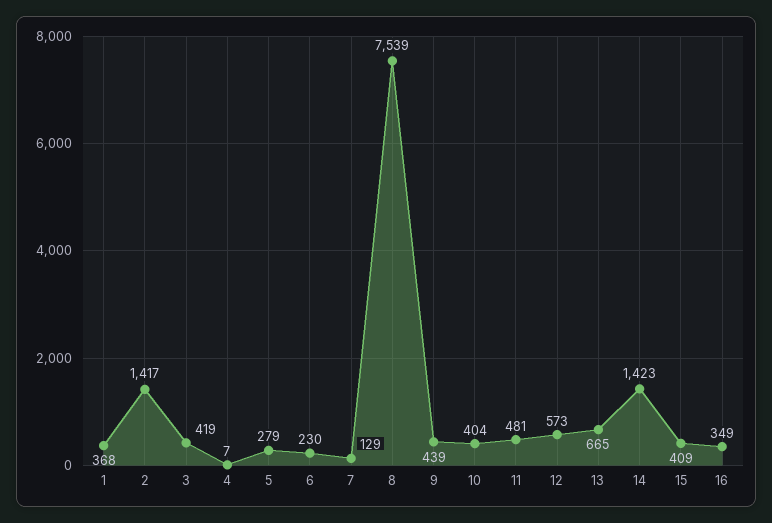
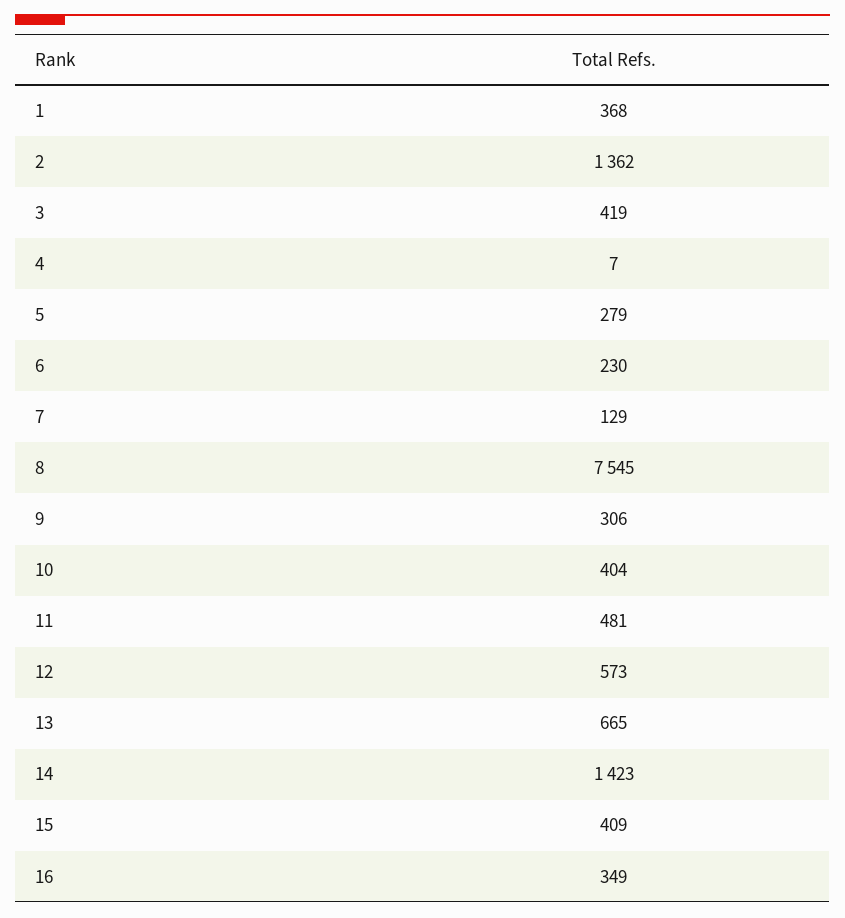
2: 1417 -> 1362
8: 7539 -> 7545
9: 439 -> 306

